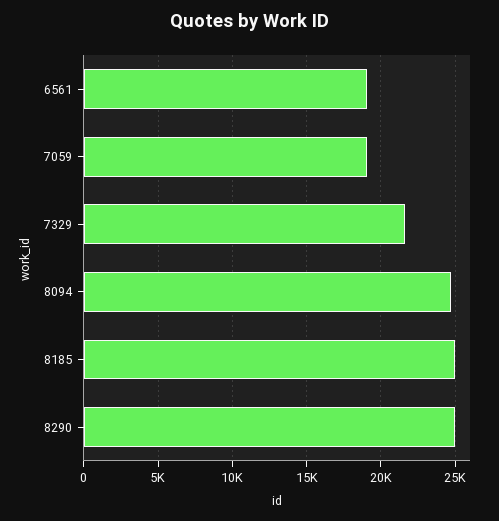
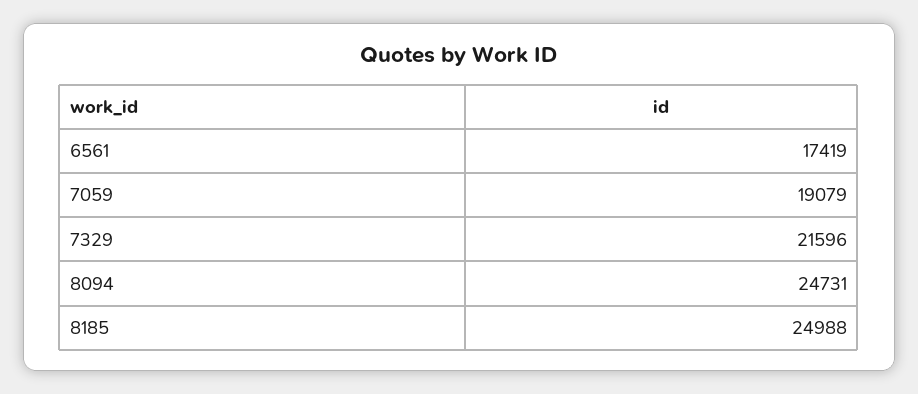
6561: 19000 -> 17419
8290: 25000 -> none

